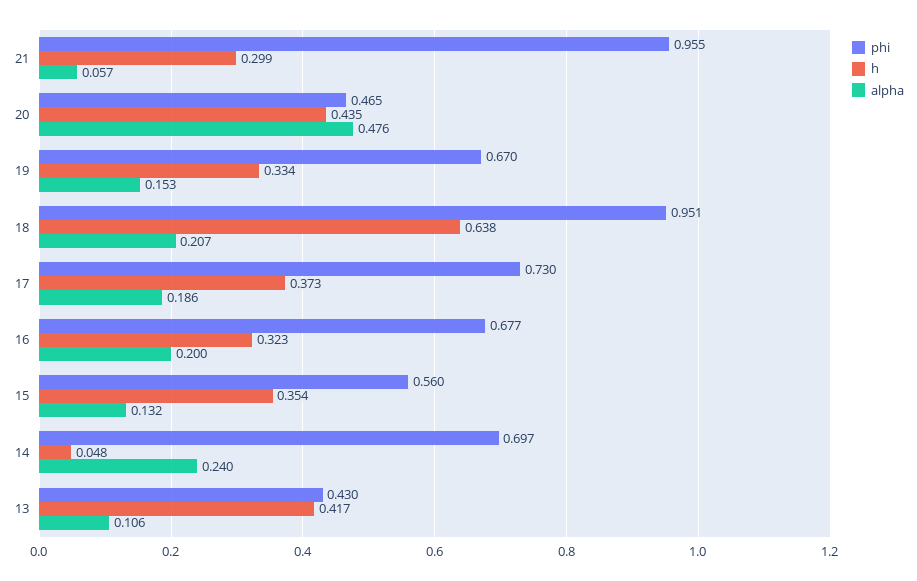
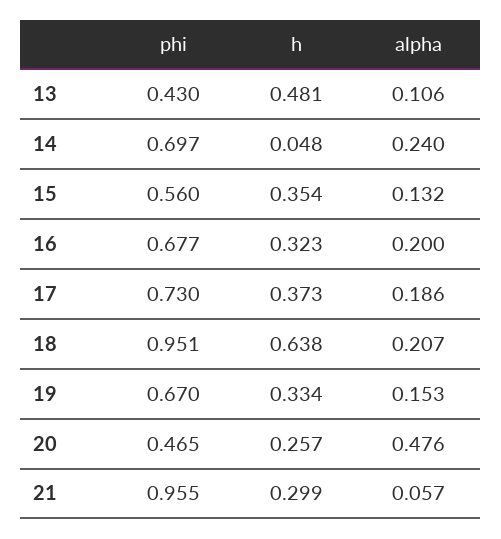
h, 20: 0.435 -> 0.257
h, 13: 0.417 -> 0.481

